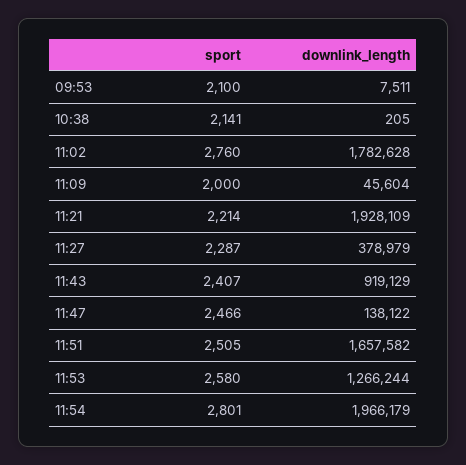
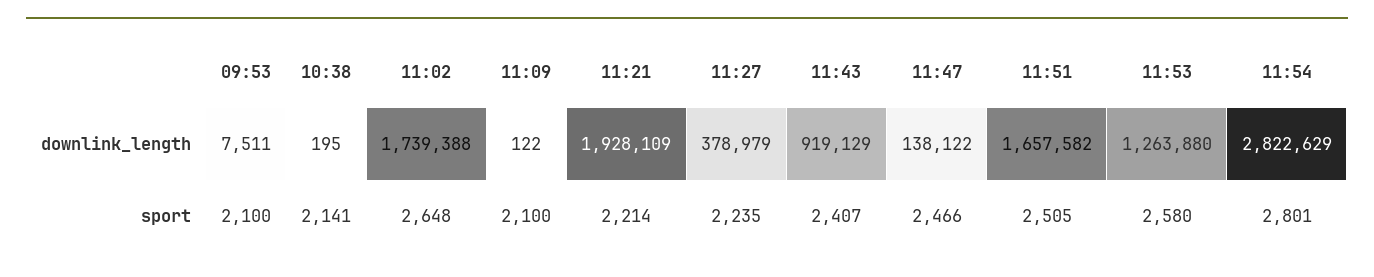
downlink_length, 10:38: 205 -> 195
sport, 11:02: 2760 -> 2648
downlink_length, 11:02: 1782628 -> 1739388
sport, 11:09: 2000 -> 2100
downlink_length, 11:09: 45604 -> 122
sport, 11:27: 2287 -> 2235
downlink_length, 11:53: 1266244 -> 1263880
downlink_length, 11:54: 1966179 -> 2822629

